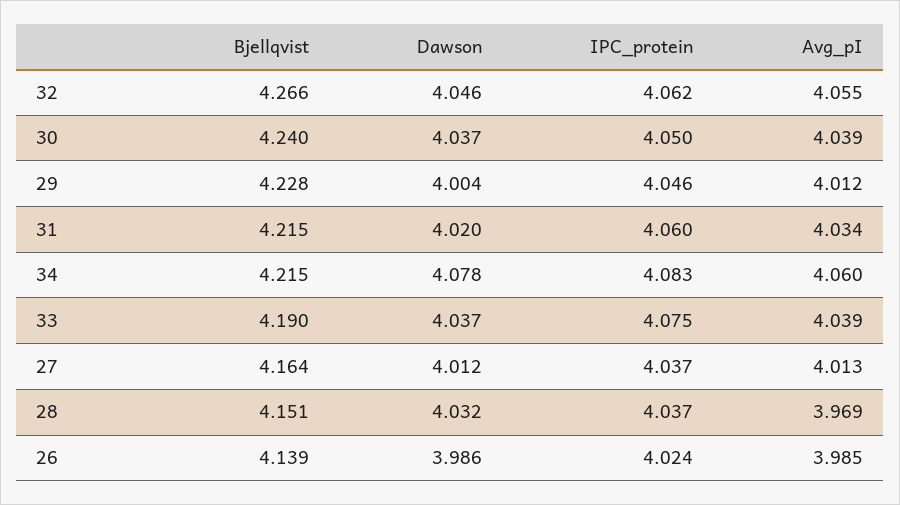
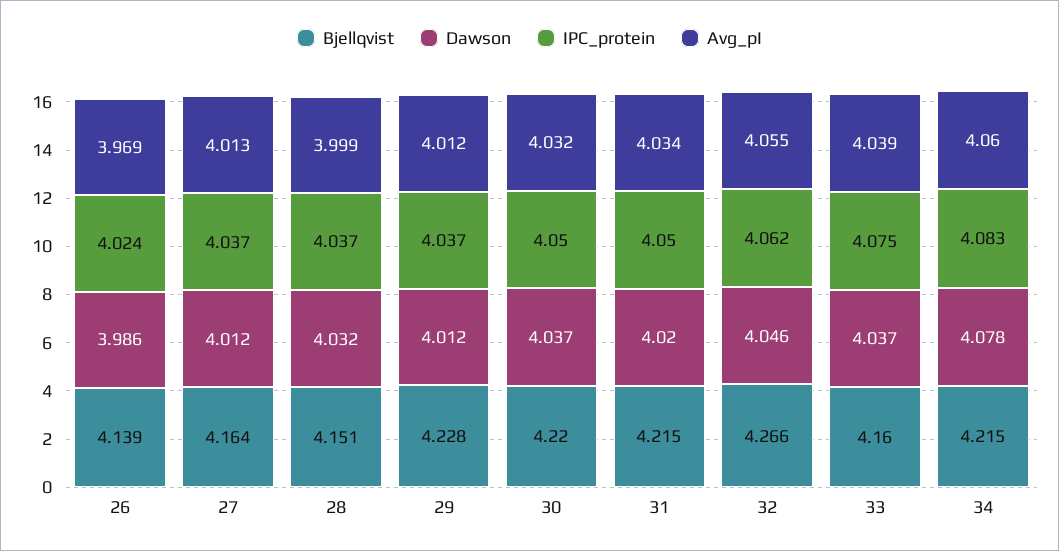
Bjellqvist, 30: 4.24 -> 4.22
Avg_pI, 30: 4.039 -> 4.032
Dawson, 29: 4.004 -> 4.012
IPC_protein, 29: 4.046 -> 4.037
IPC_protein, 31: 4.06 -> 4.05
Bjellqvist, 33: 4.19 -> 4.16
Avg_pI, 28: 3.969 -> 3.999
Avg_pI, 26: 3.985 -> 3.969

